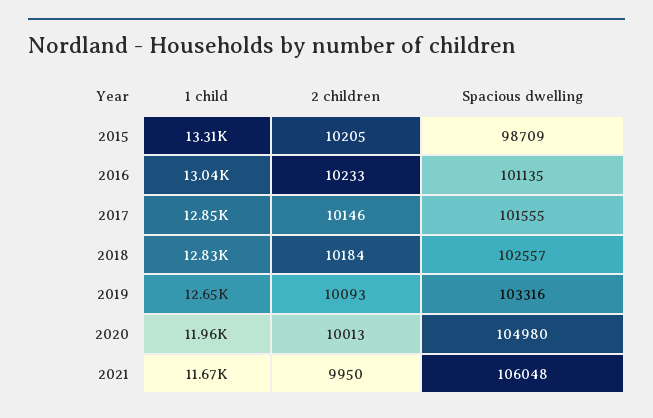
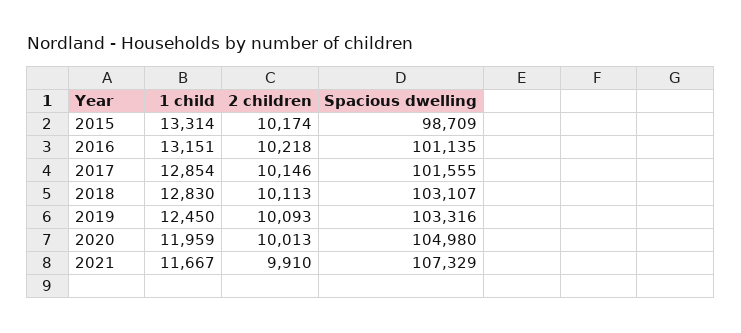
2 children, 2015: 10205 -> 10174
1 child, 2016: 13040 -> 13151
2 children, 2016: 10233 -> 10218
2 children, 2018: 10184 -> 10113
Spacious dwelling, 2018: 102557 -> 103107
1 child, 2019: 12650 -> 12450
2 children, 2021: 9950 -> 9910
Spacious dwelling, 2021: 106048 -> 107329

